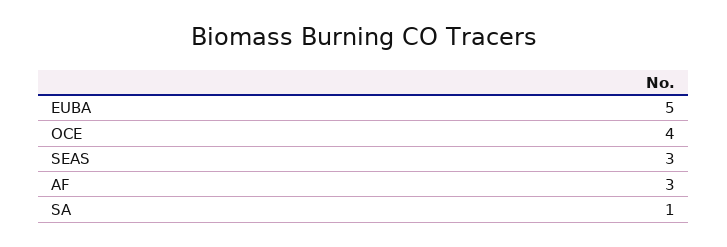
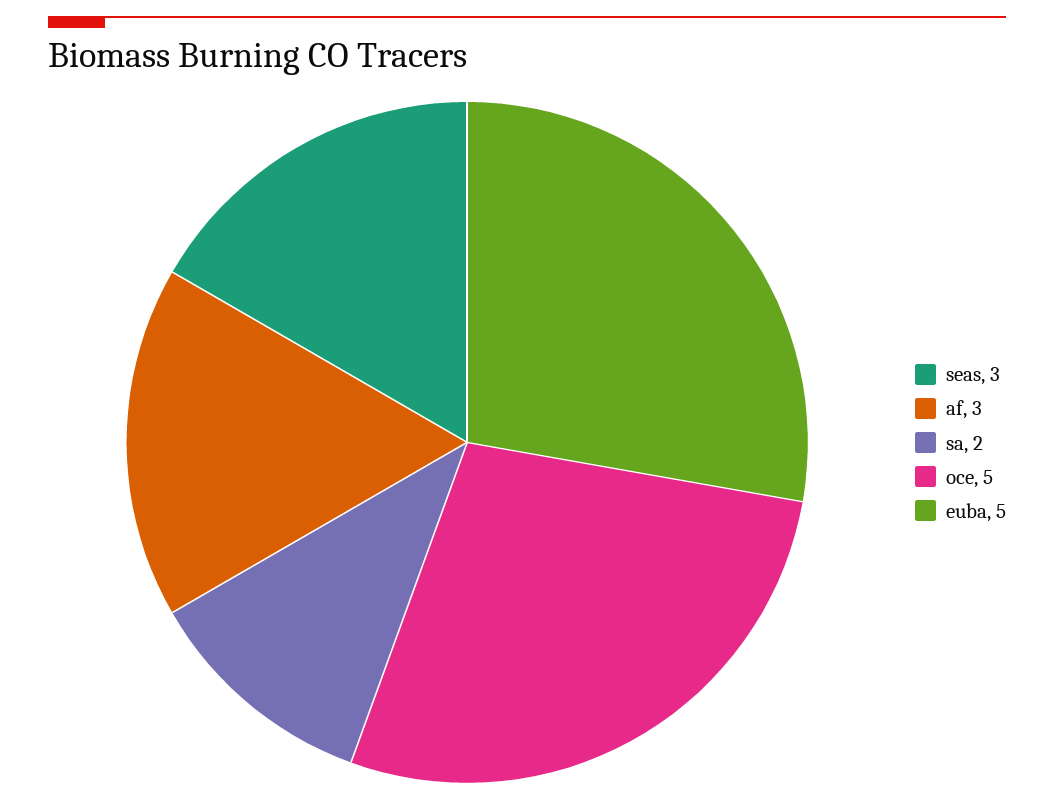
OCE: 4 -> 5
SA: 1 -> 2

